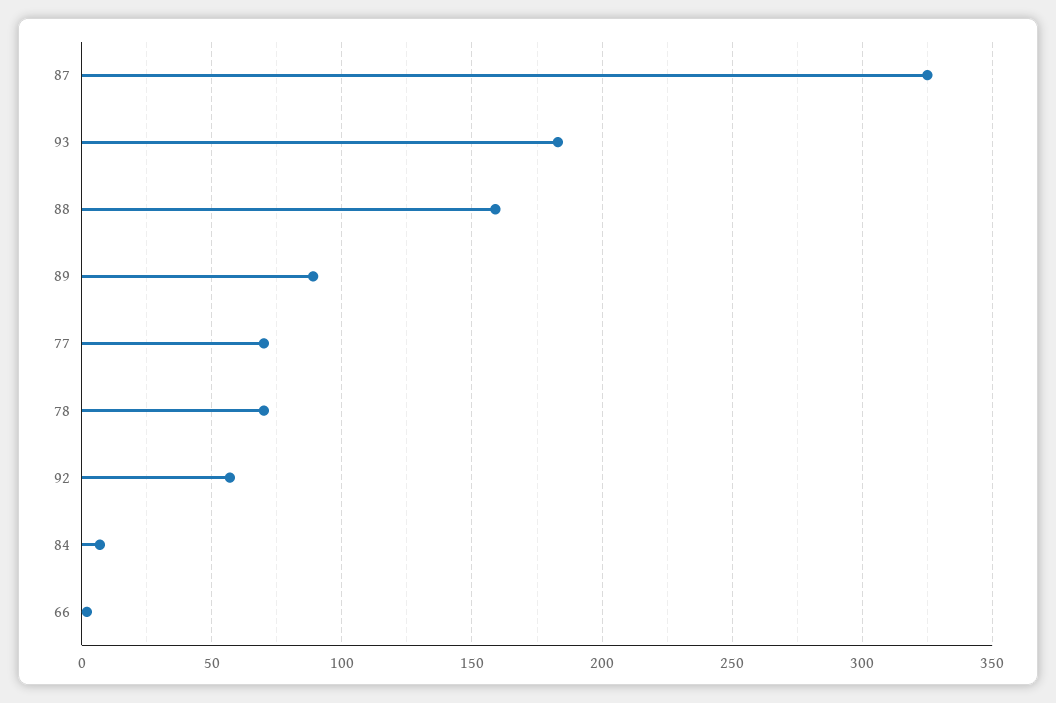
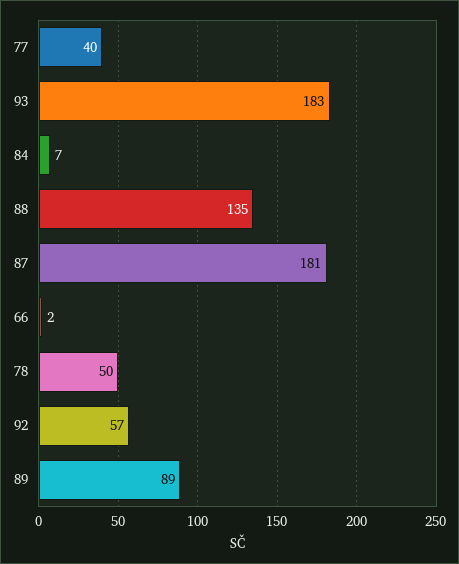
87: 325 -> 181
88: 160 -> 135
77: 70 -> 40
78: 70 -> 50

